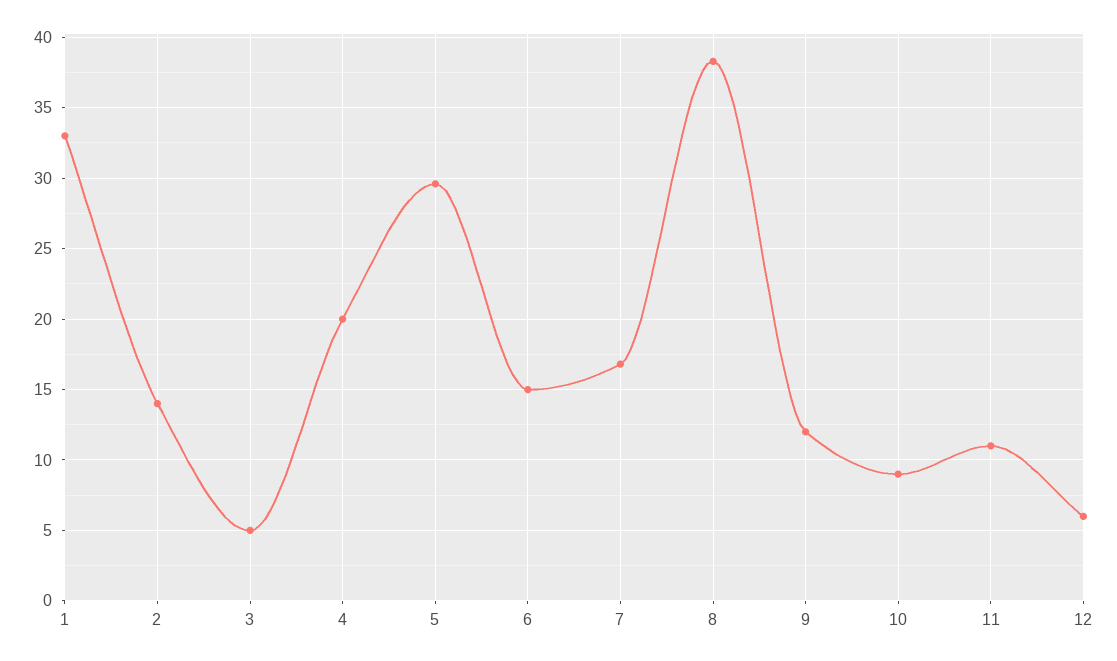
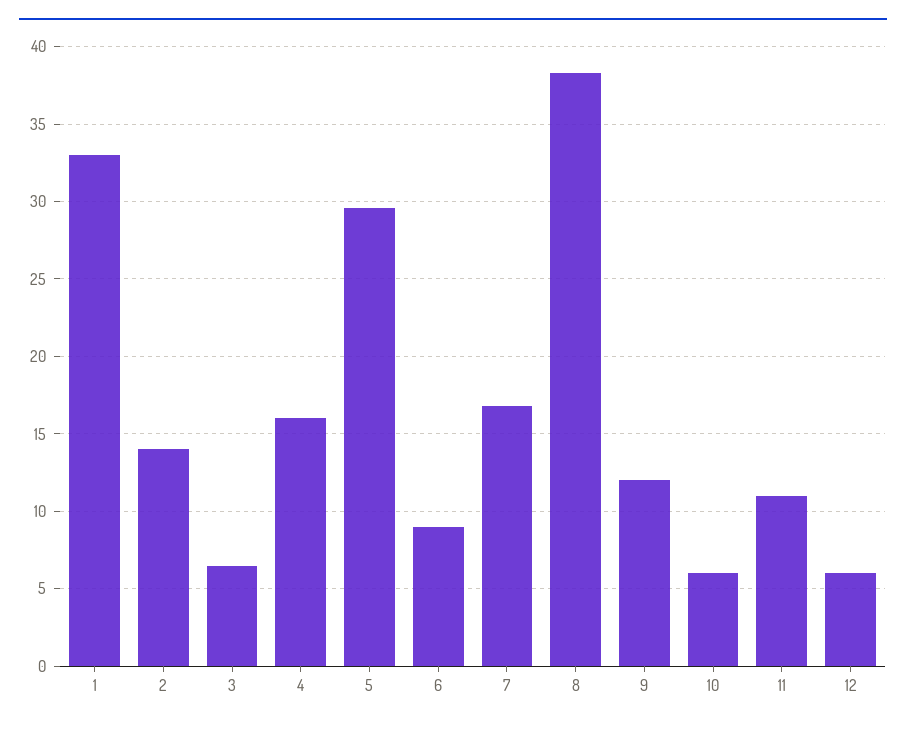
3: 5 -> 6.5
4: 20 -> 16
6: 15 -> 9
10: 9 -> 6

